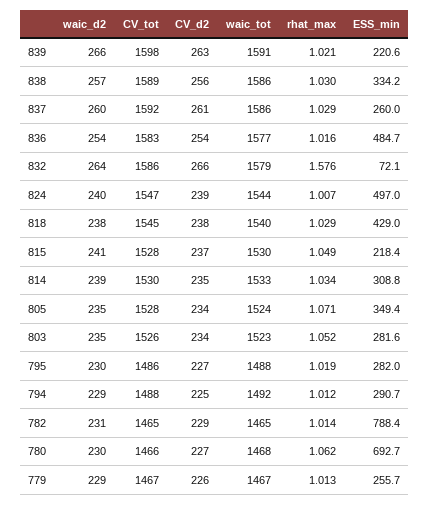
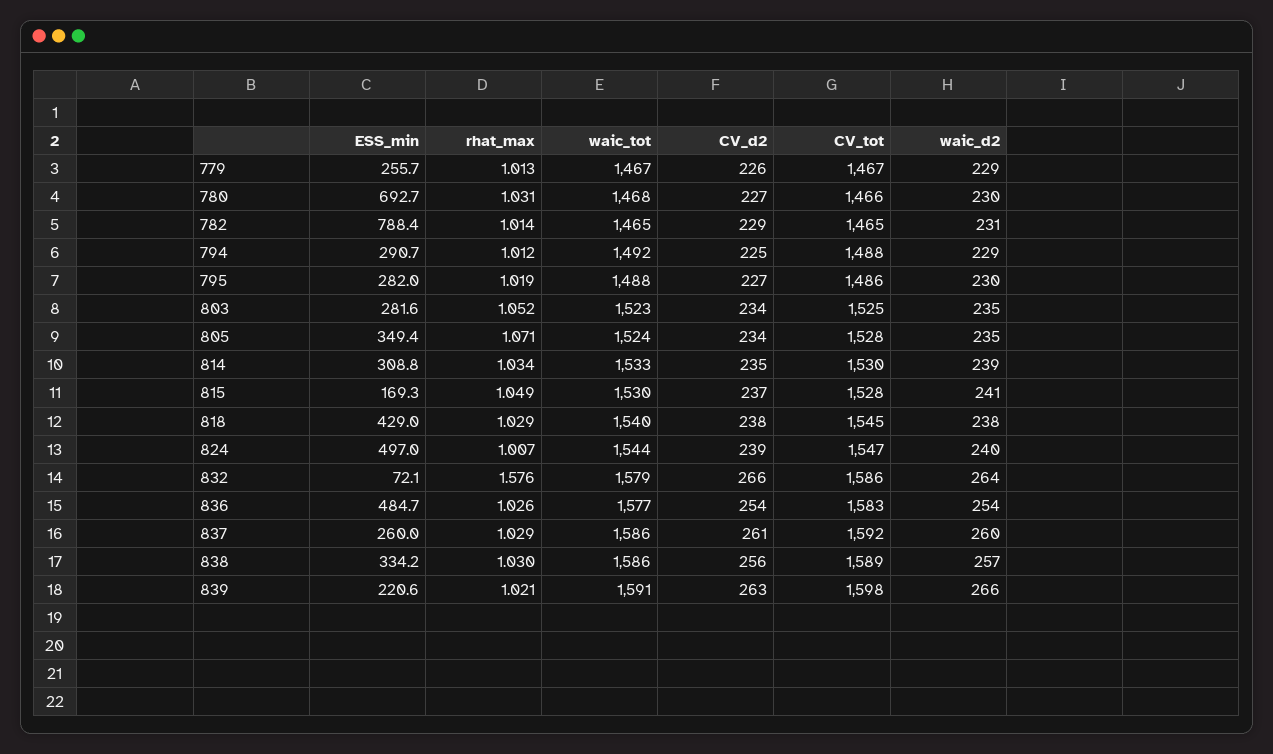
rhat_max, 836: 1.016 -> 1.026
ESS_min, 815: 218.4 -> 169.3
CV_tot, 803: 1526 -> 1525
rhat_max, 780: 1.062 -> 1.031

